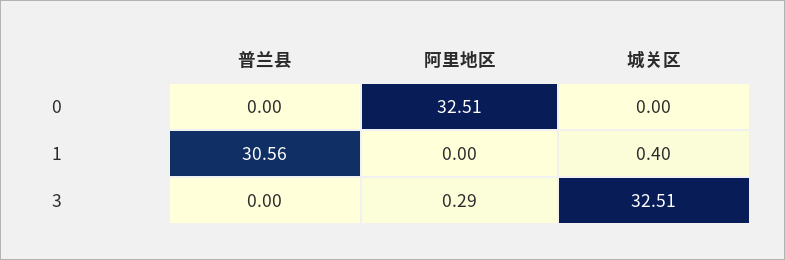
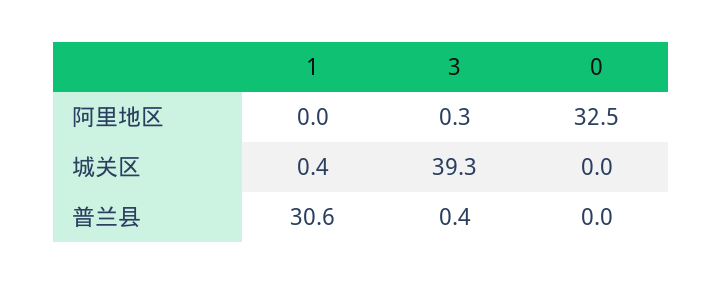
普兰县, 3: 0 -> 0.4
城关区, 3: 32.51 -> 39.3

